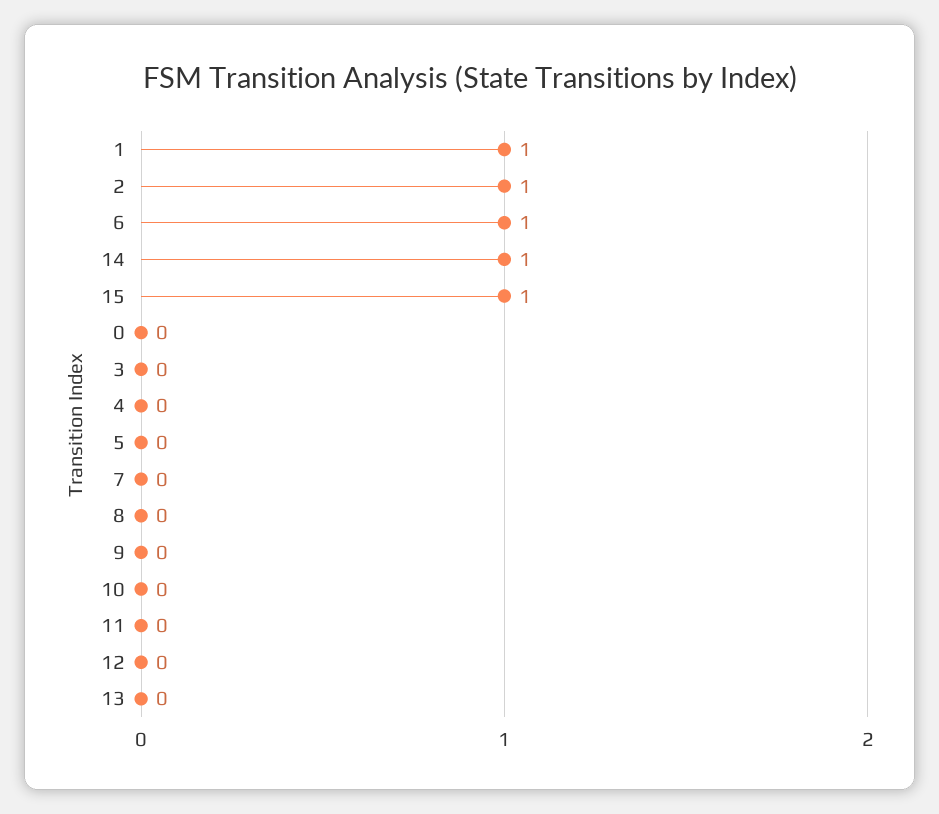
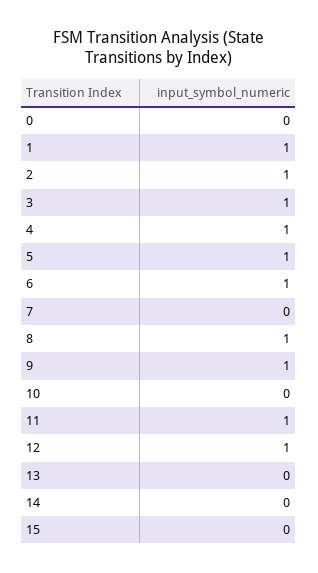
14: 1 -> 0
15: 1 -> 0
3: 0 -> 1
4: 0 -> 1
5: 0 -> 1
8: 0 -> 1
9: 0 -> 1
11: 0 -> 1
12: 0 -> 1

